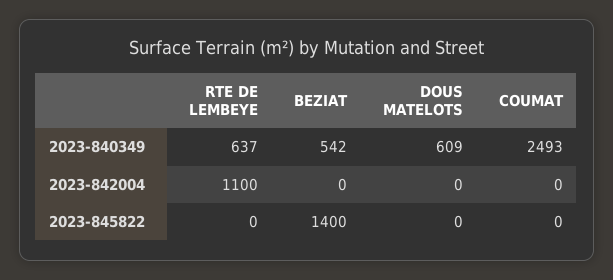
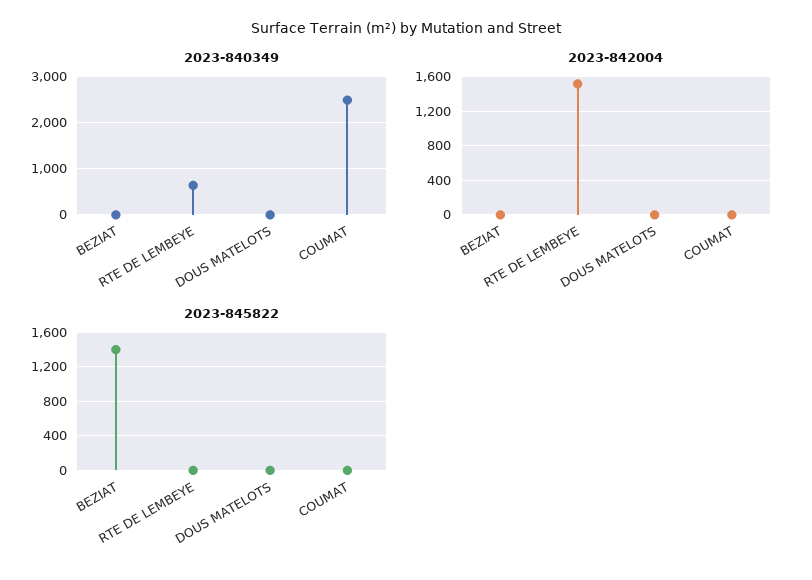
2023-840349, BEZIAT: 542 -> 0
2023-840349, DOUS MATELOTS: 609 -> 0
2023-842004, RTE DE LEMBEYE: 1100 -> 1500

